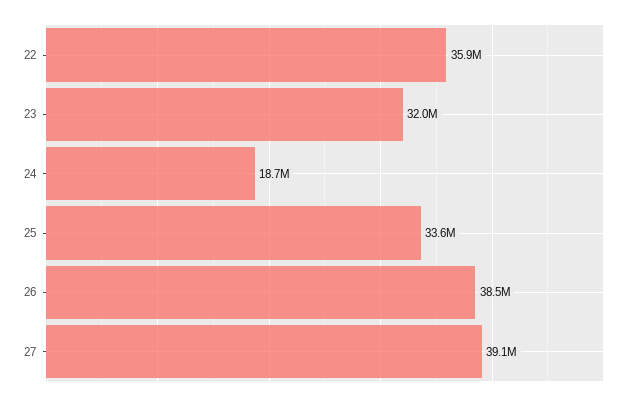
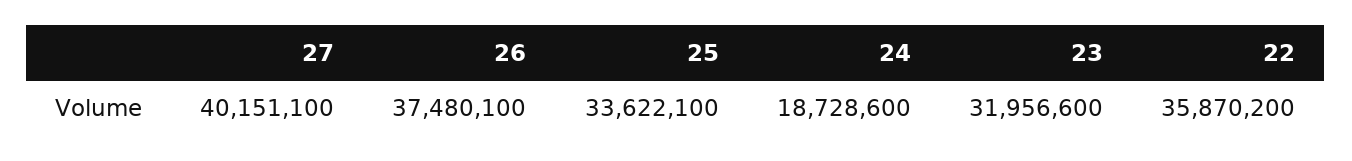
26: 38500000 -> 37480100
27: 39100000 -> 40151100

